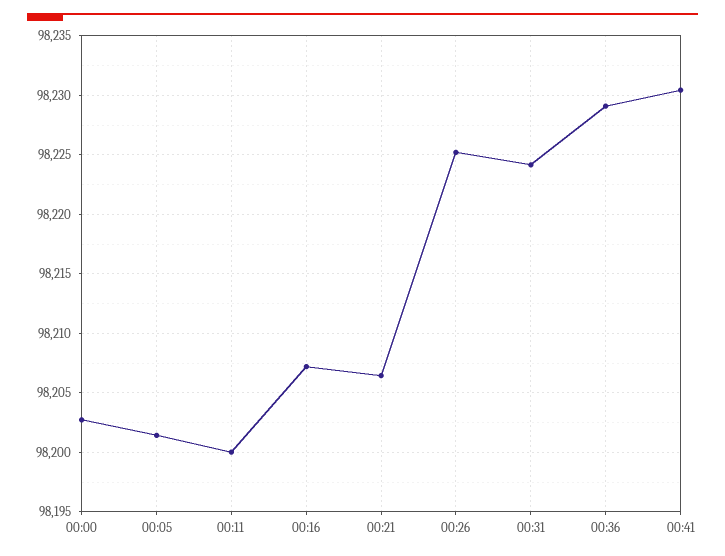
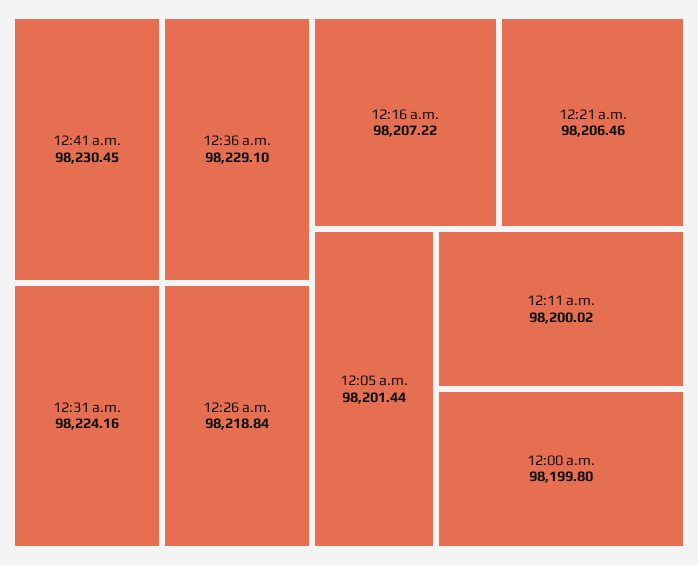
00:00: 98203 -> 98199.8
00:26: 98225 -> 98218.84

